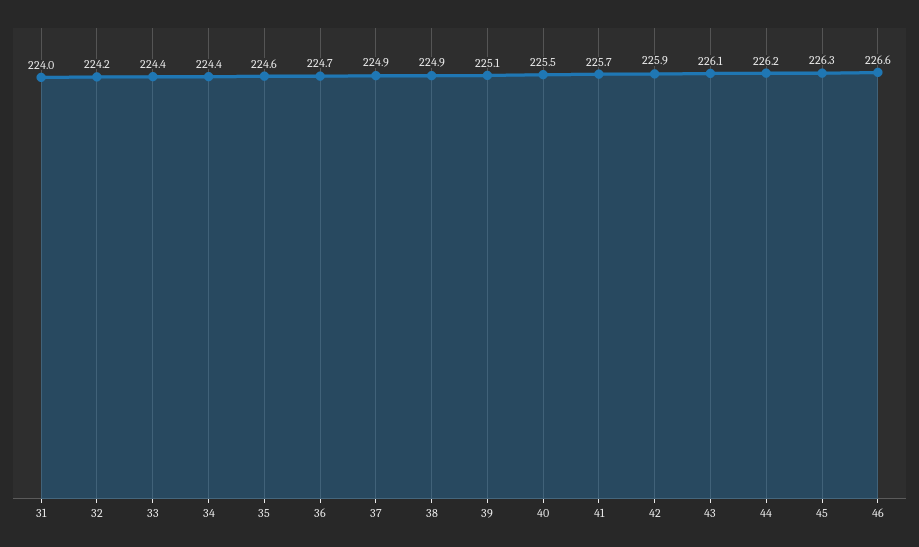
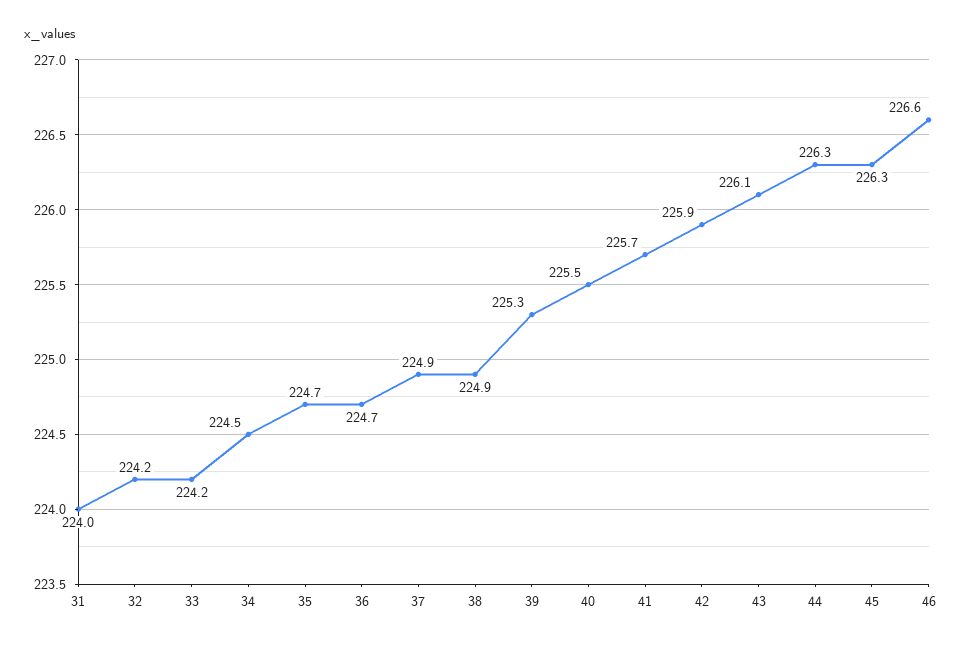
33: 224.4 -> 224.2
34: 224.4 -> 224.5
35: 224.6 -> 224.7
39: 225.1 -> 225.3
44: 226.2 -> 226.3

